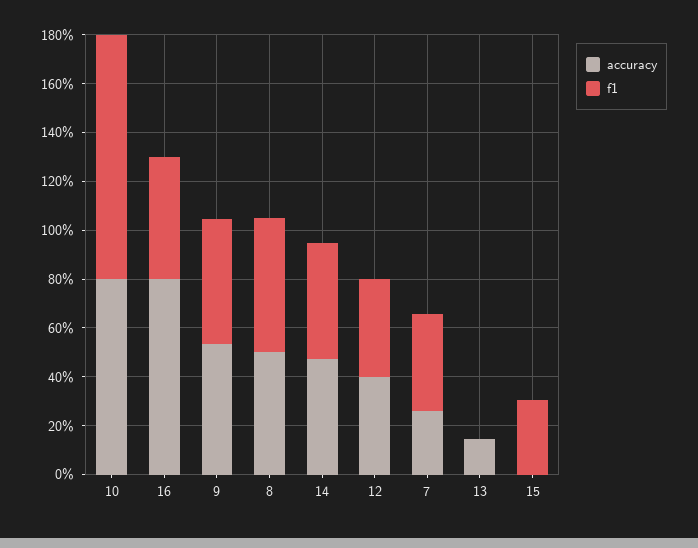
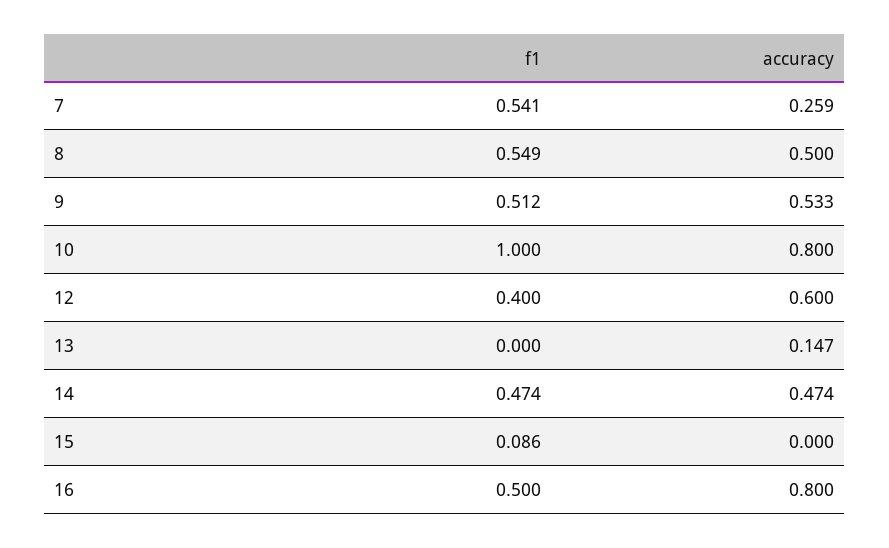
accuracy, 12: 0.4 -> 0.6
f1, 7: 0.4 -> 0.541
f1, 15: 0.3 -> 0.086

